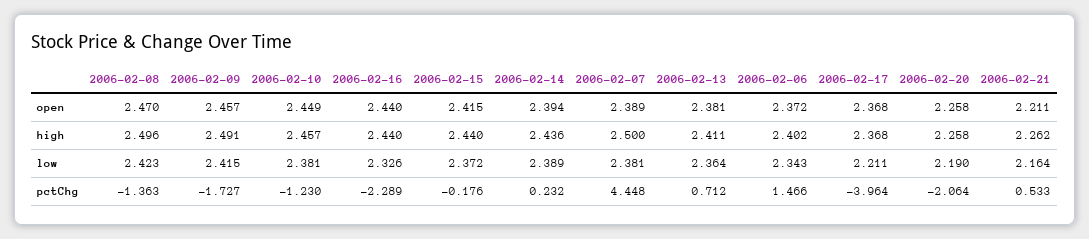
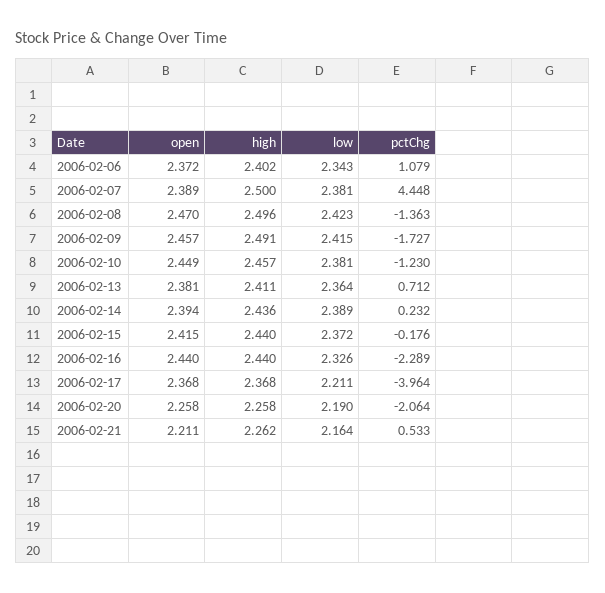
2006-02-06, pctChg: 1.466 -> 1.079

